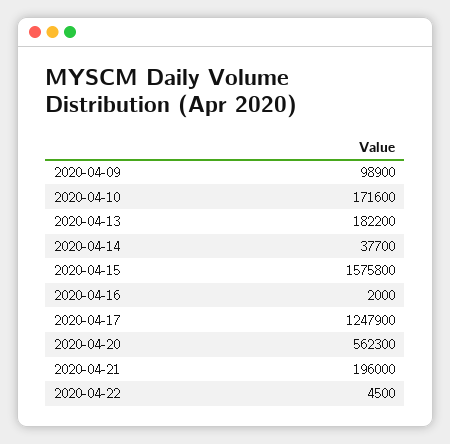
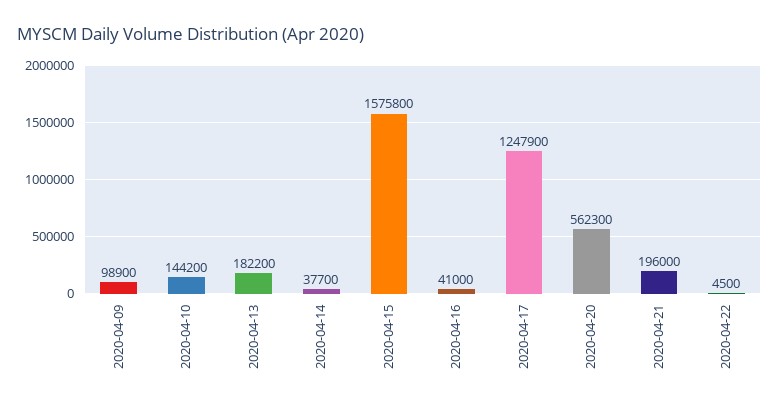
2020-04-10: 171600 -> 144200
2020-04-16: 2000 -> 41000

